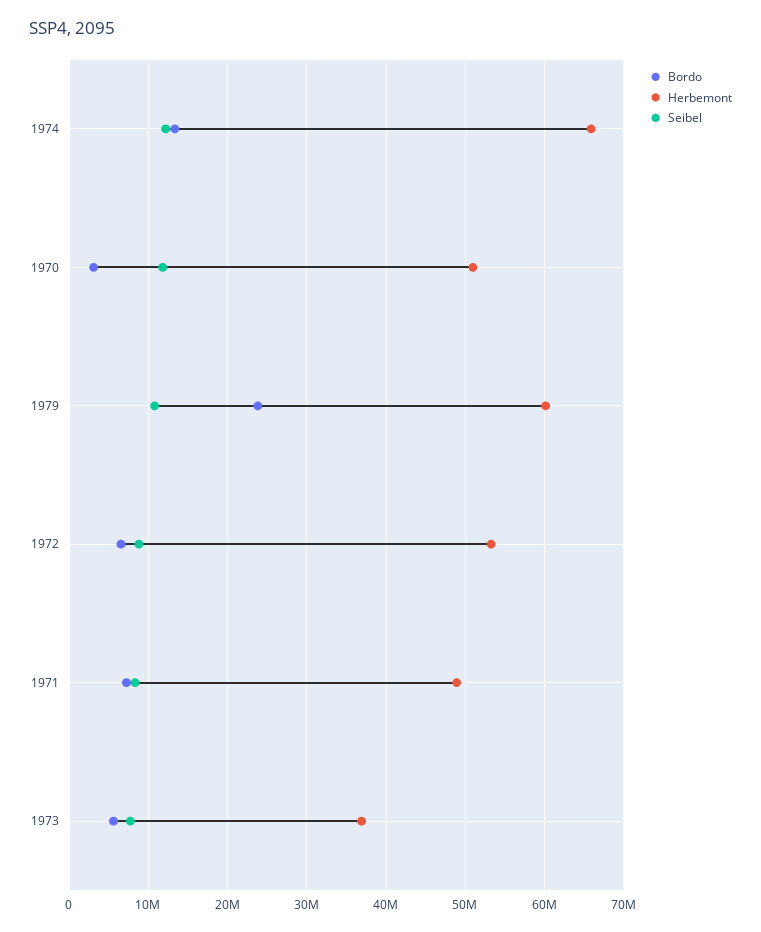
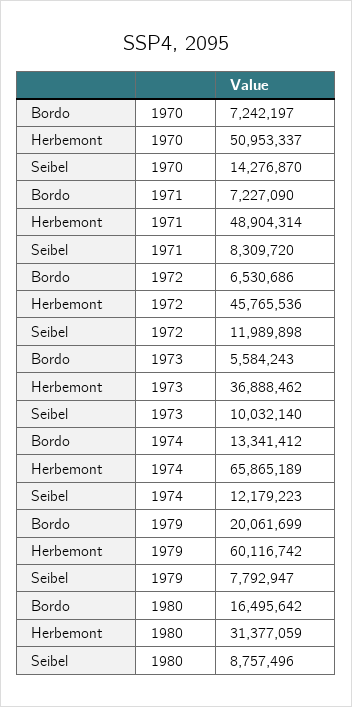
Bordo, 1970: 3000000 -> 7242197
Seibel, 1970: 12000000 -> 14276870
Bordo, 1979: 24000000 -> 20061699
Seibel, 1979: 11000000 -> 7792947
Herbemont, 1972: 53000000 -> 45765536
Seibel, 1972: 9000000 -> 11989898
Seibel, 1973: 8000000 -> 10032140
Bordo, 1980: none -> 16495642
Herbemont, 1980: none -> 31377059
Seibel, 1980: none -> 8757496

